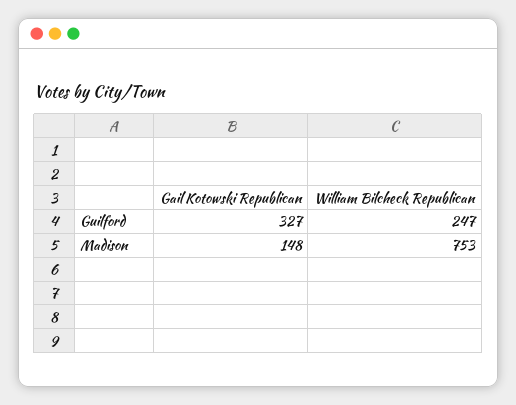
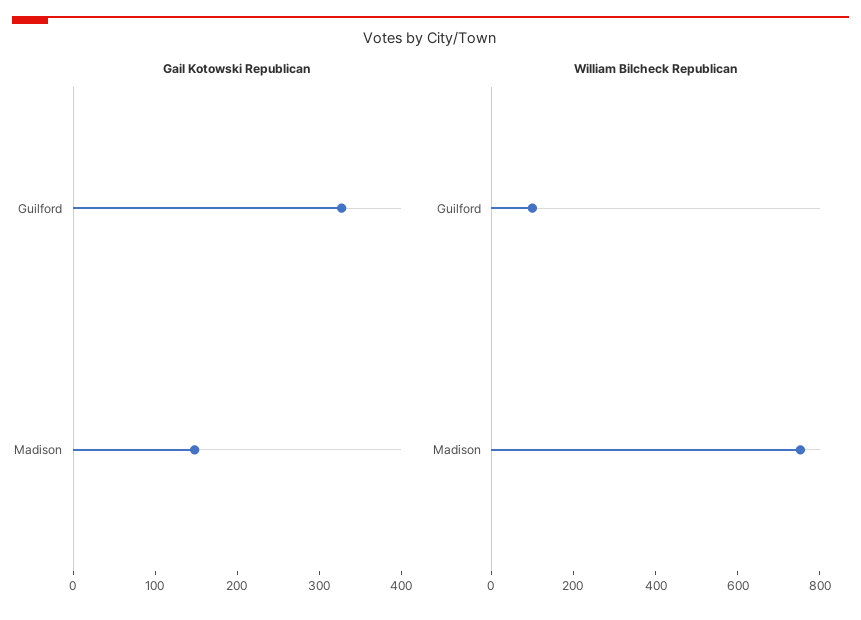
William Bilcheck Republican, Guilford: 247 -> 100

